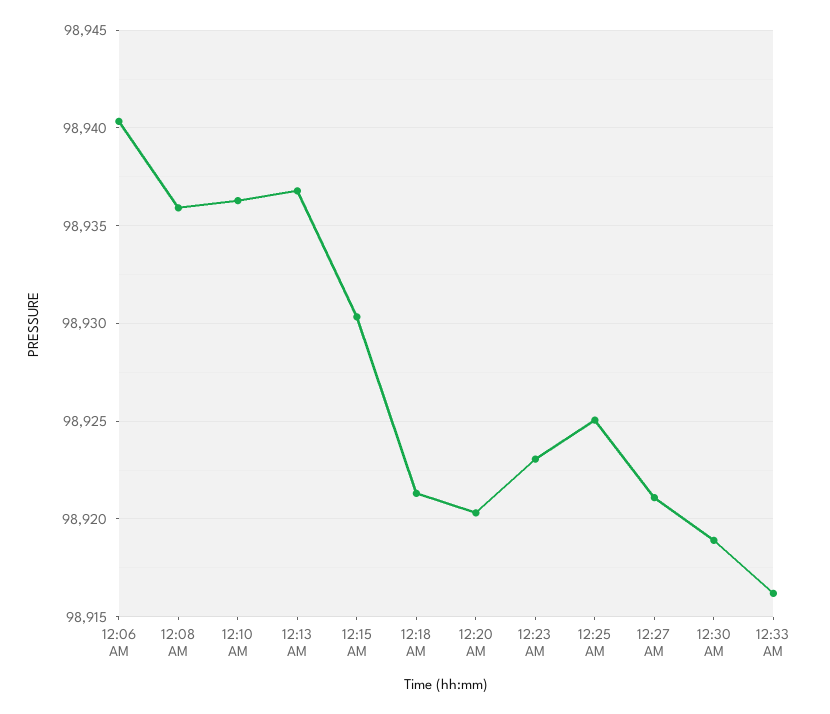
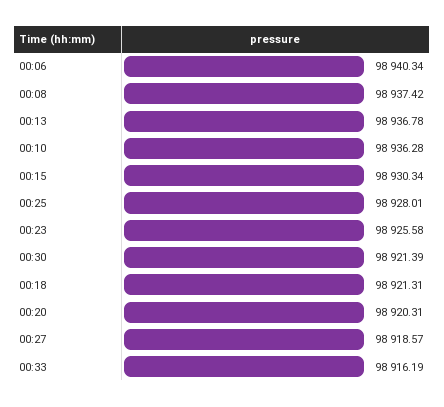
12:08 AM: 98936 -> 98937.42
12:23 AM: 98923 -> 98925.58
12:25 AM: 98925 -> 98928.01
12:27 AM: 98921 -> 98918.57
12:30 AM: 98919 -> 98921.39

